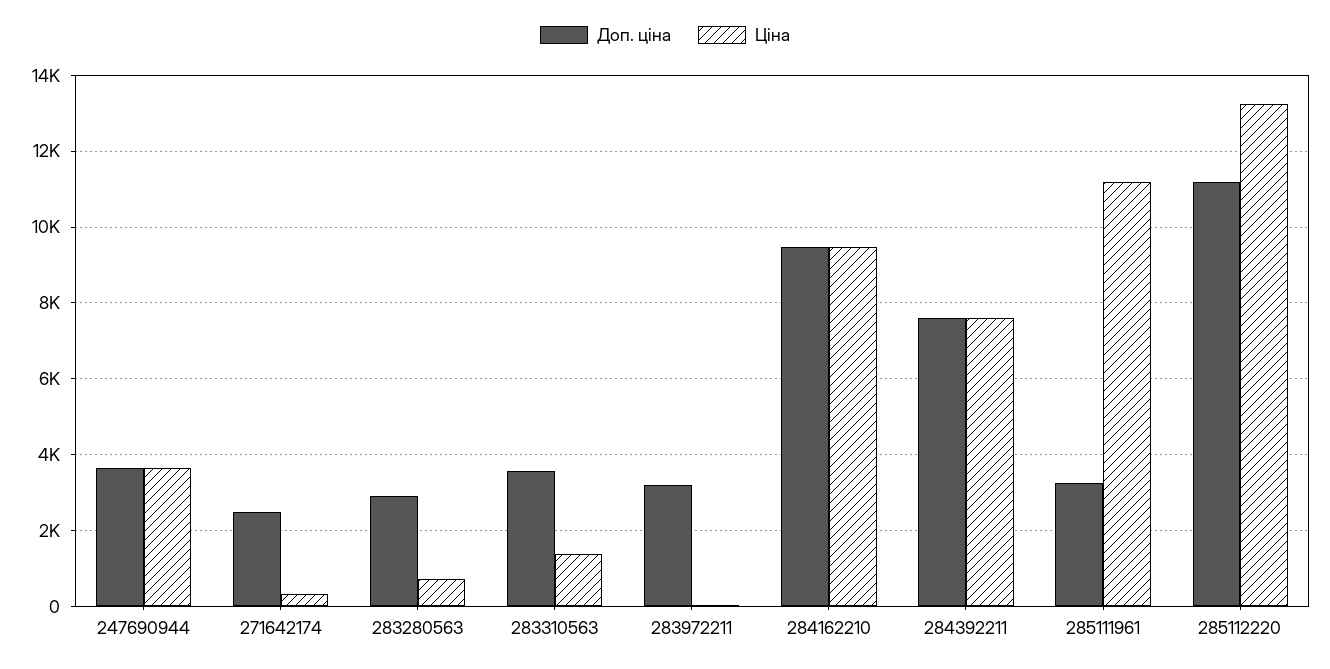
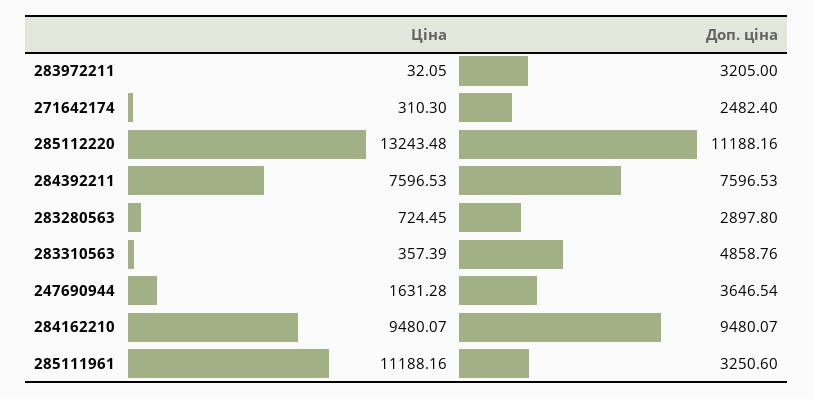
Ціна, 247690944: 3600 -> 1631.28
Доп. ціна, 283310563: 3600 -> 4858.76
Ціна, 283310563: 1400 -> 357.39

